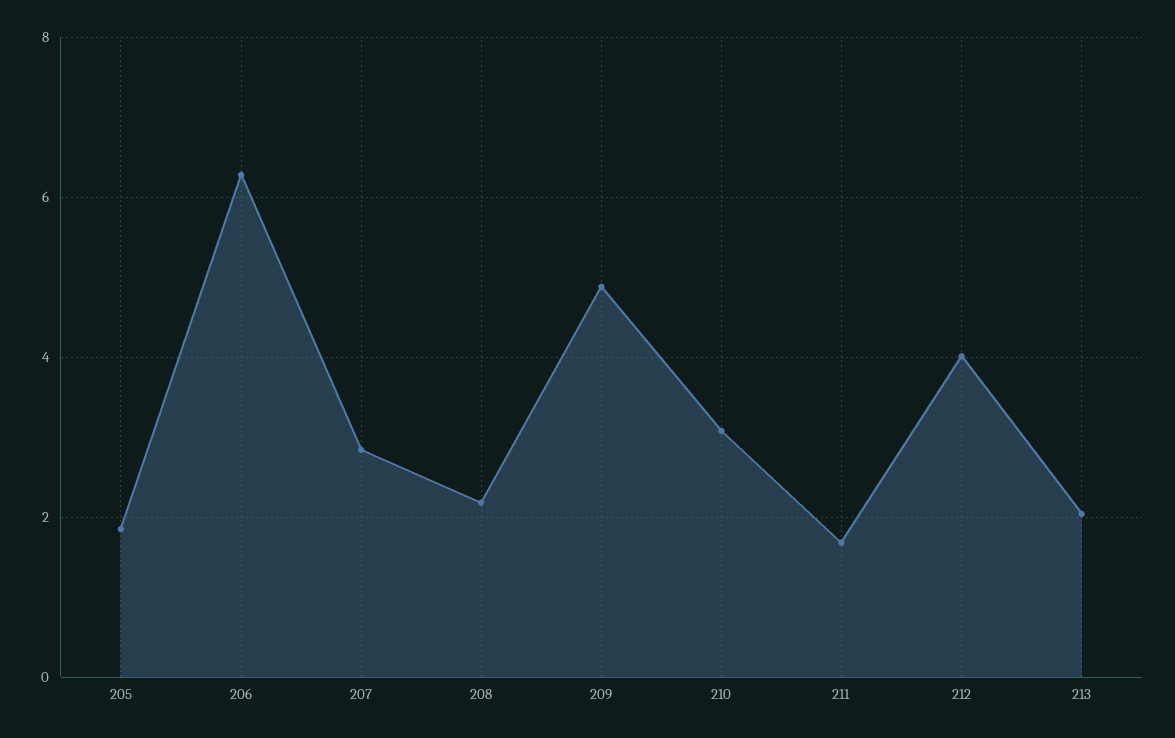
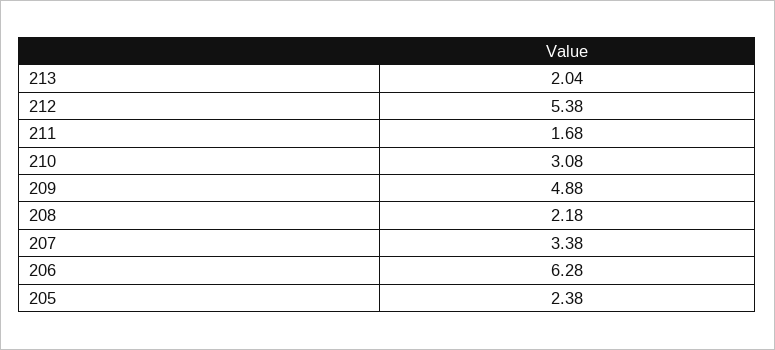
205: 1.8 -> 2.38
207: 2.8 -> 3.38
212: 4 -> 5.38

